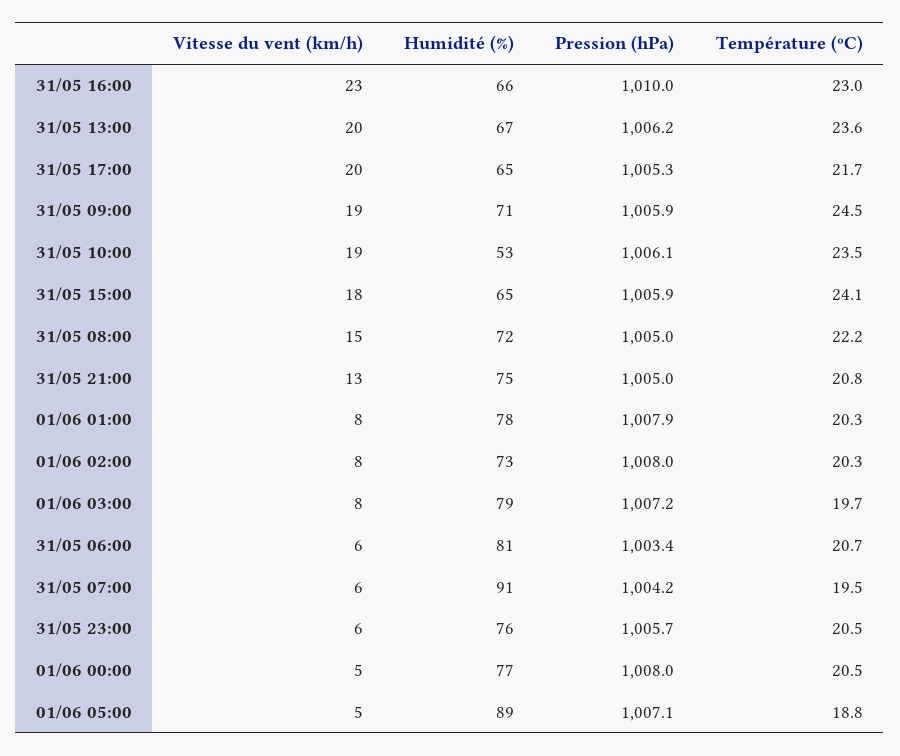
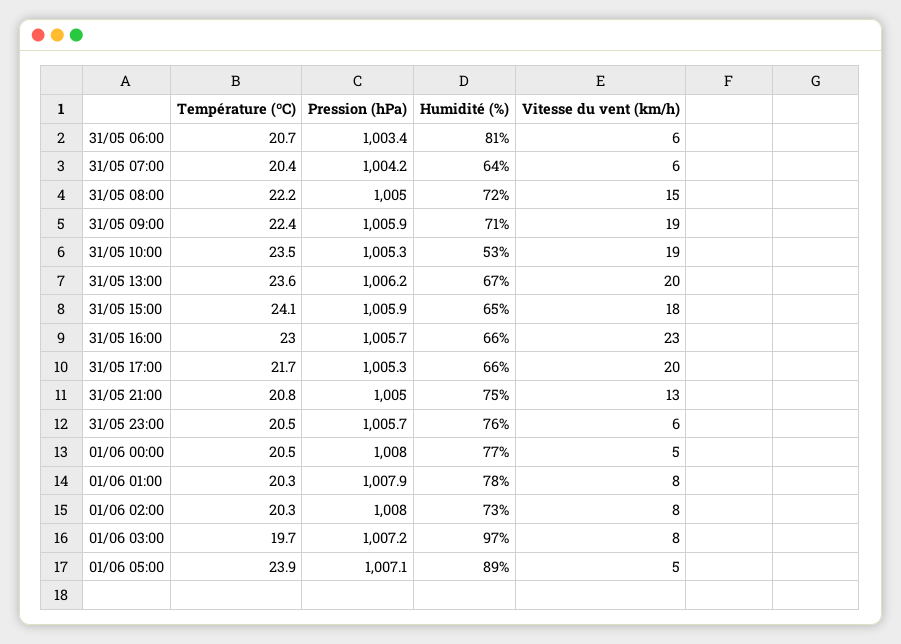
Pression (hPa), 31/05 16:00: 1010 -> 1005.7
Humidité (%), 31/05 17:00: 65 -> 66
Température (ºC), 31/05 09:00: 24.5 -> 22.4
Pression (hPa), 31/05 10:00: 1006.1 -> 1005.3
Humidité (%), 01/06 03:00: 79 -> 97
Humidité (%), 31/05 07:00: 91 -> 64
Température (ºC), 31/05 07:00: 19.5 -> 20.4
Température (ºC), 01/06 05:00: 18.8 -> 23.9

